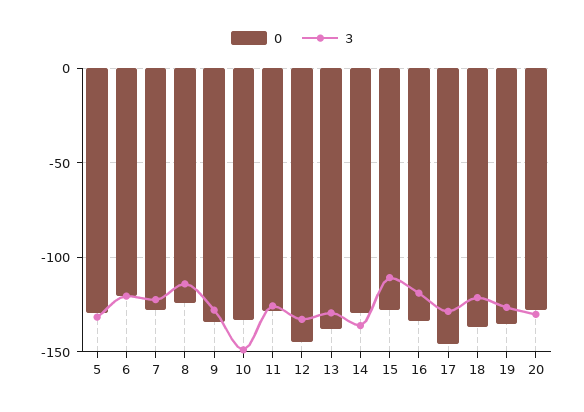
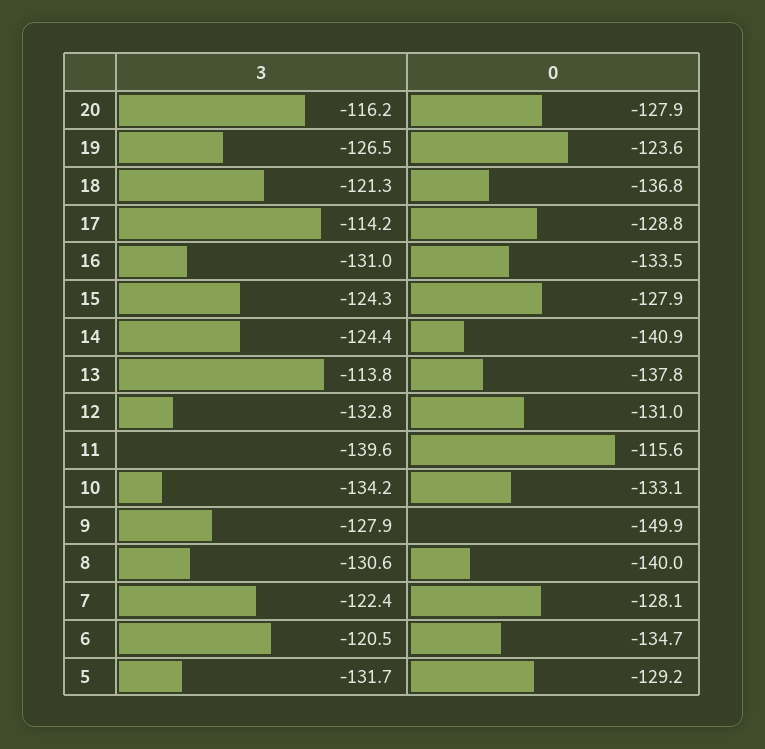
0, 6: -120 -> -134.7
0, 8: -125 -> -140
3, 8: -115 -> -130.6
0, 9: -135 -> -149.9
3, 10: -150 -> -134.2
0, 11: -130 -> -115.6
3, 11: -125 -> -139.6
0, 12: -145 -> -131
3, 13: -130 -> -113.8
0, 14: -130 -> -140.9
3, 14: -135 -> -124.4
3, 15: -110 -> -124.3
3, 16: -120 -> -131
0, 17: -145 -> -128.8
3, 17: -130 -> -114.2
0, 19: -135 -> -123.6
3, 20: -130 -> -116.2

